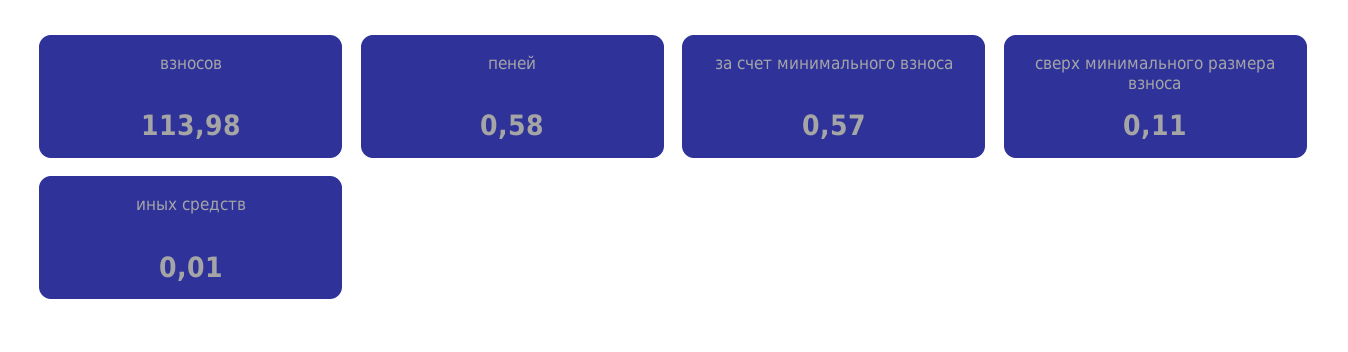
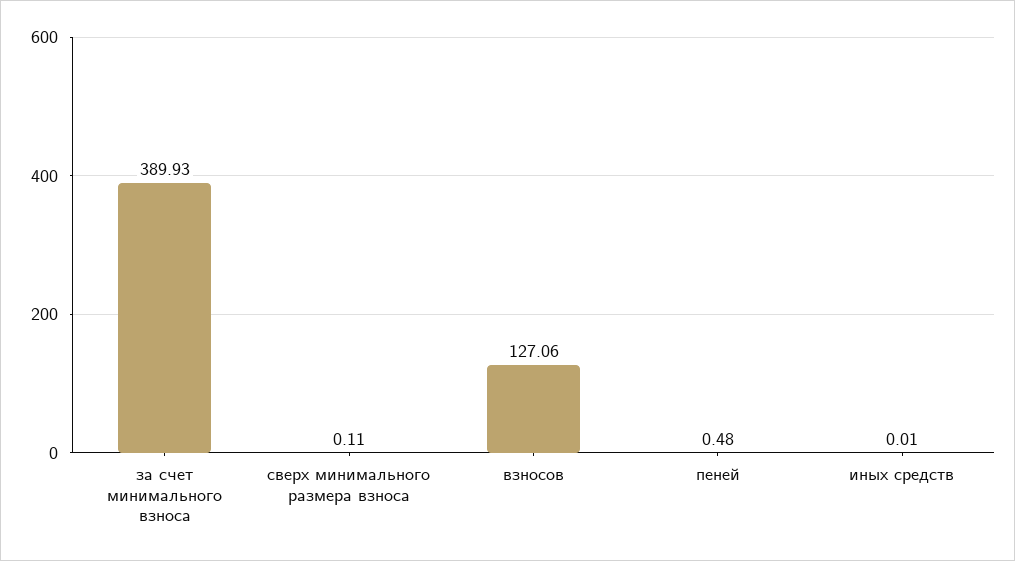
взносов: 113.98 -> 127.06
пеней: 0.58 -> 0.48
за счет минимального взноса: 0.57 -> 389.93

